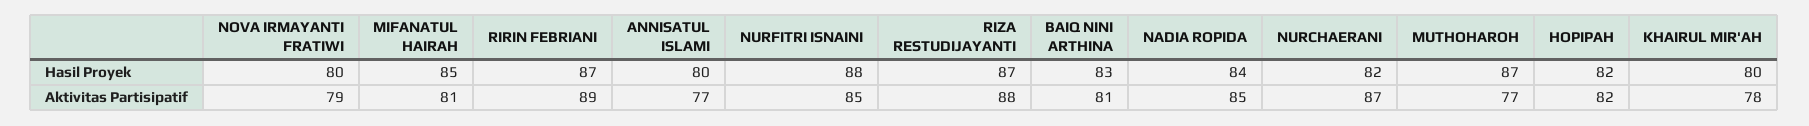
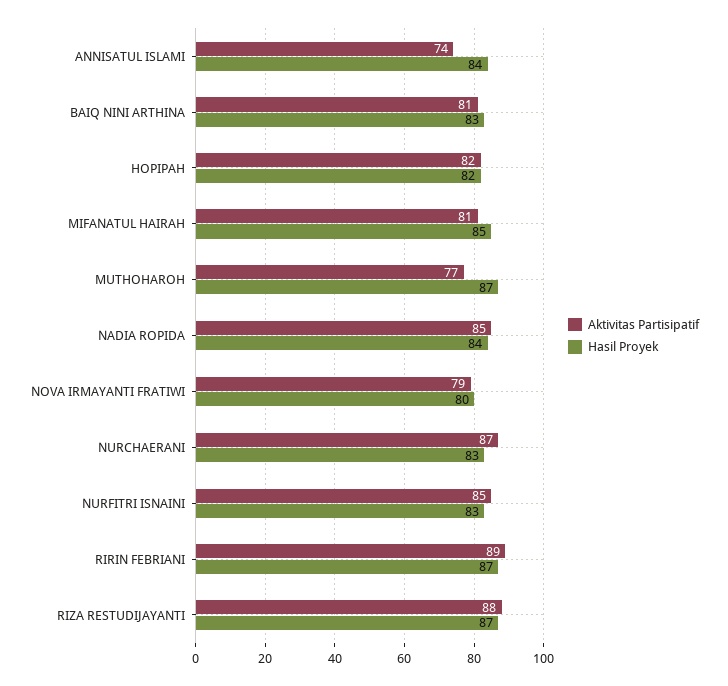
Hasil Proyek, ANNISATUL ISLAMI: 80 -> 84
Hasil Proyek, NURFITRI ISNAINI: 88 -> 83
Hasil Proyek, NURCHAERANI: 82 -> 83
Hasil Proyek, KHAIRUL MIR'AH: 80 -> none
Aktivitas Partisipatif, ANNISATUL ISLAMI: 77 -> 74
Aktivitas Partisipatif, KHAIRUL MIR'AH: 78 -> none

